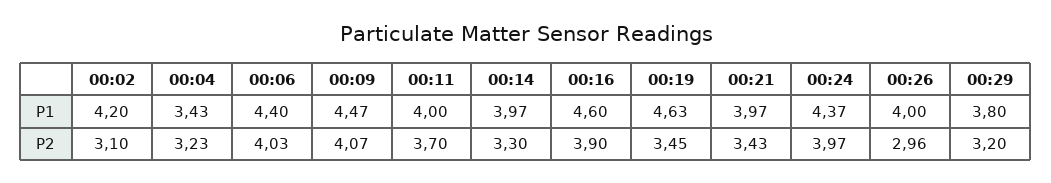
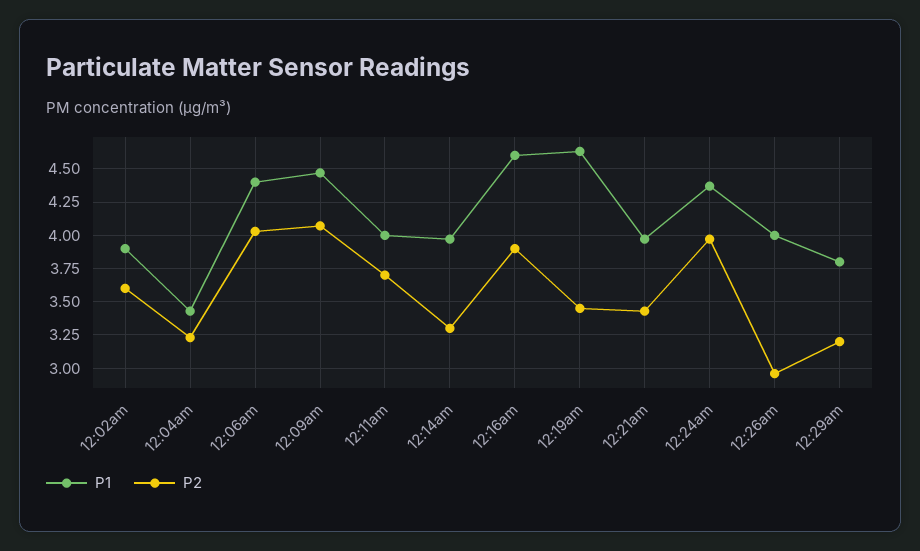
P1, 00:02: 4.2 -> 3.9
P2, 00:02: 3.1 -> 3.6

